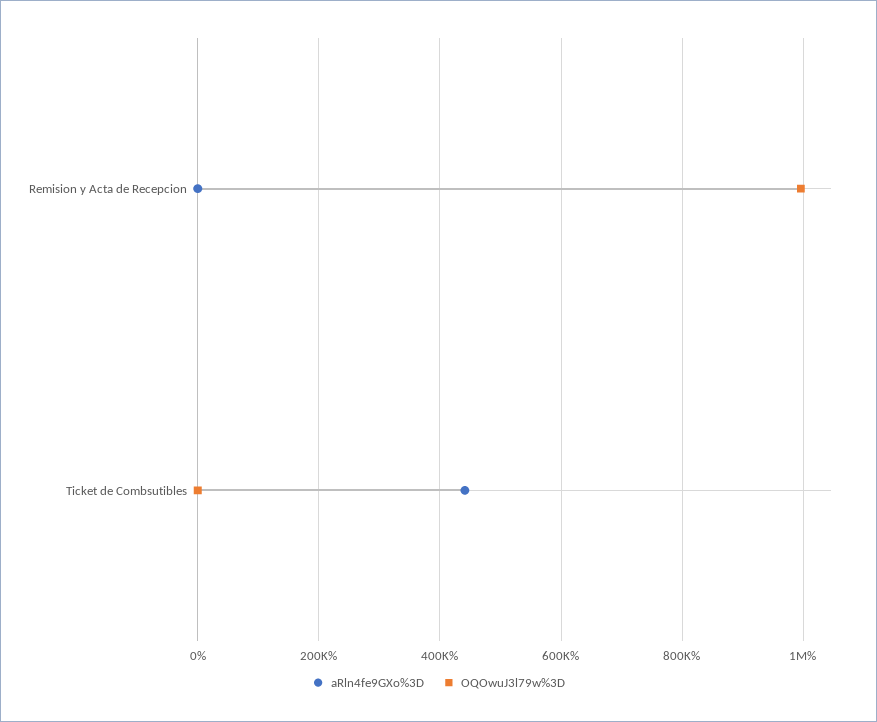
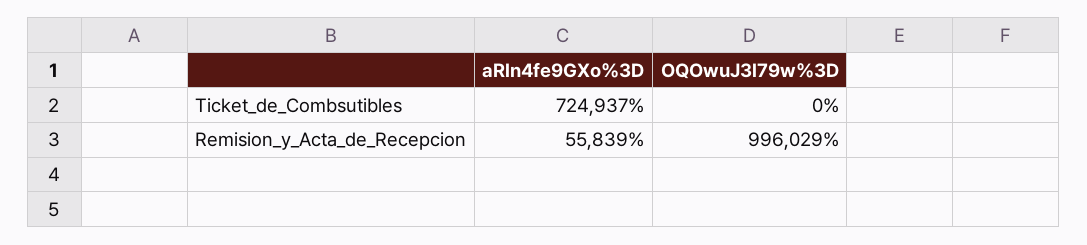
aRln4fe9GXo%3D, Remision y Acta de Recepcion: 0 -> 55839
aRln4fe9GXo%3D, Ticket de Combsutibles: 440000 -> 724937

